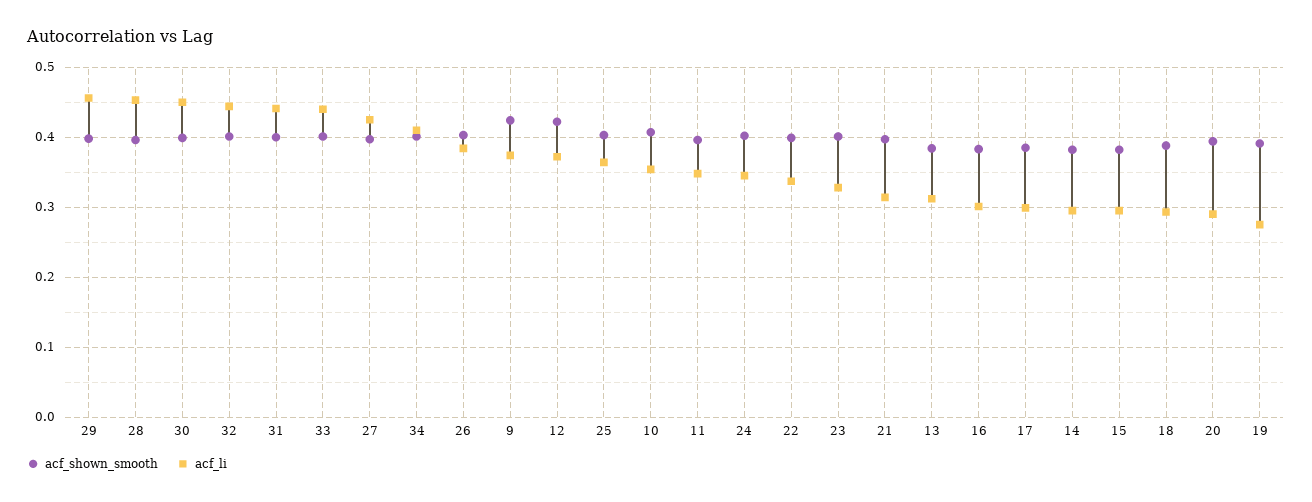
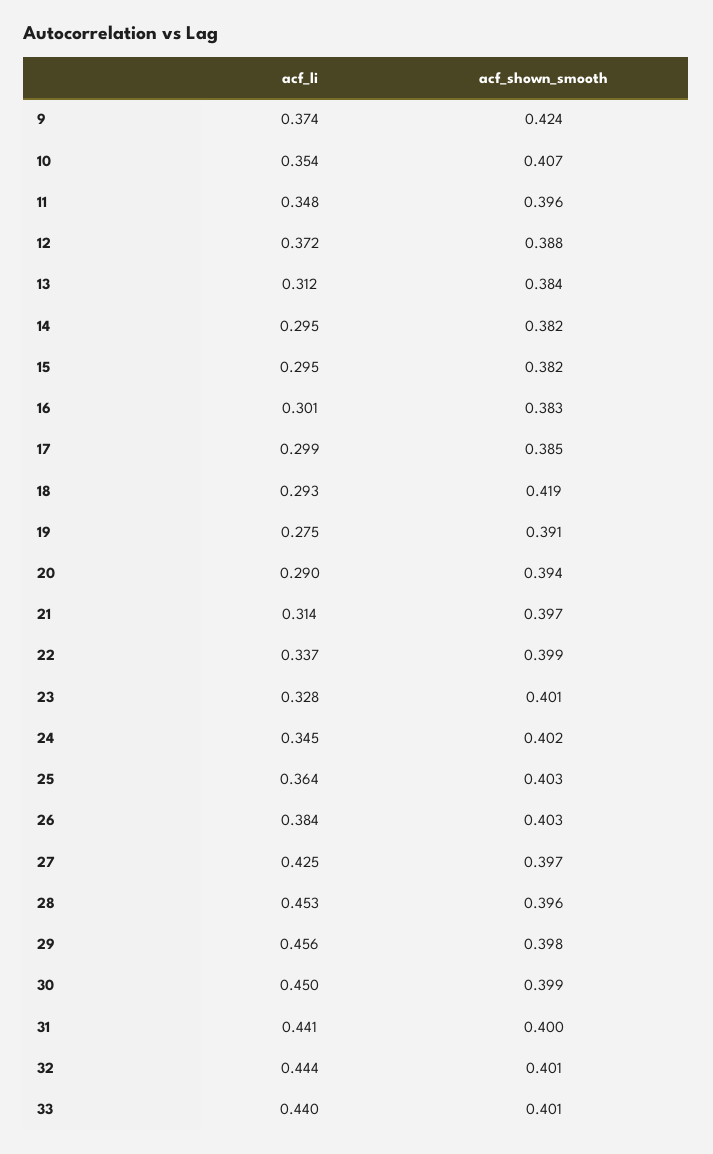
acf_shown_smooth, 34: 0.4 -> none
acf_li, 34: 0.41 -> none
acf_shown_smooth, 12: 0.42 -> 0.388
acf_shown_smooth, 18: 0.39 -> 0.419

